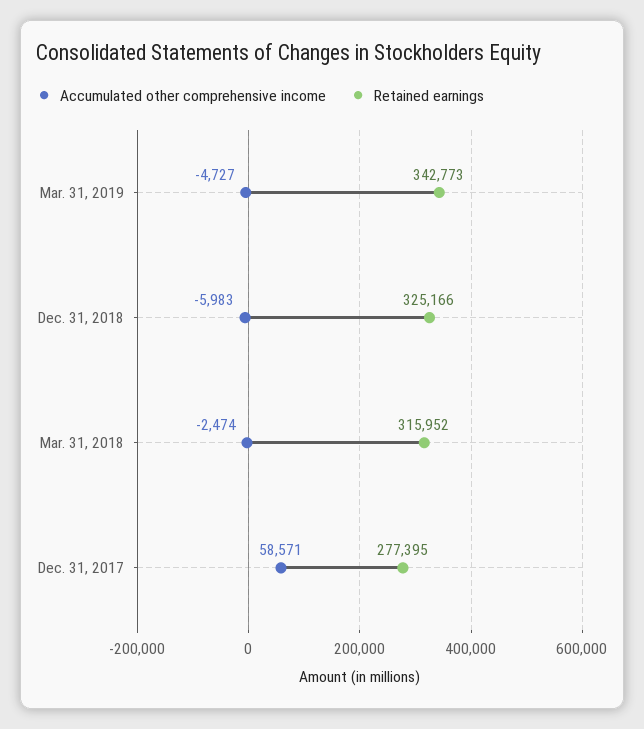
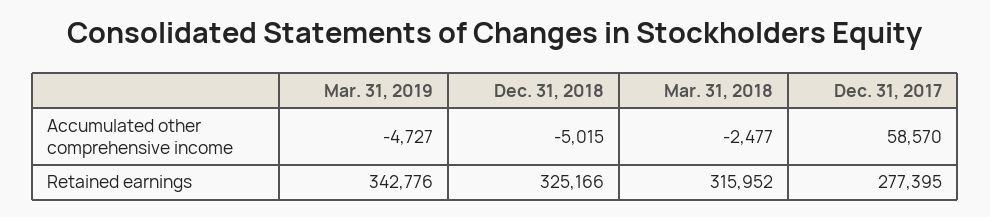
Retained earnings, Mar. 31, 2019: 342773 -> 342776
Accumulated other comprehensive income, Dec. 31, 2018: -5983 -> -5015
Accumulated other comprehensive income, Mar. 31, 2018: -2474 -> -2477
Accumulated other comprehensive income, Dec. 31, 2017: 58571 -> 58570

